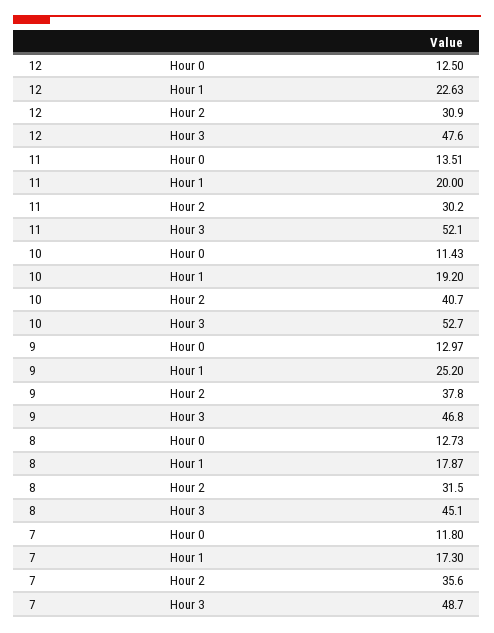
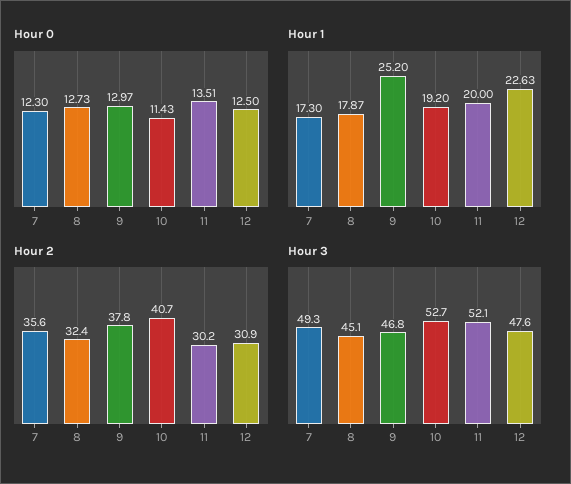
Hour 2, 8: 31.5 -> 32.4
Hour 0, 7: 11.8 -> 12.3
Hour 3, 7: 48.7 -> 49.3

